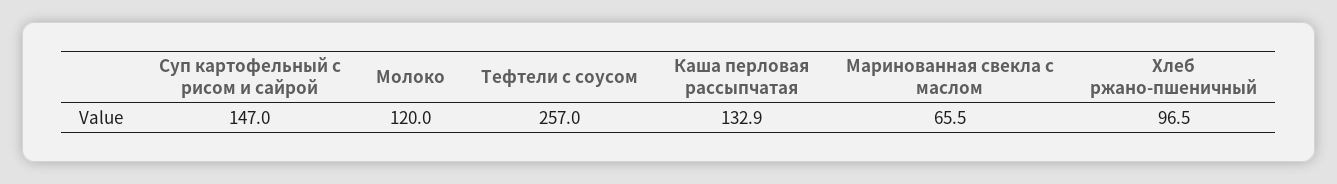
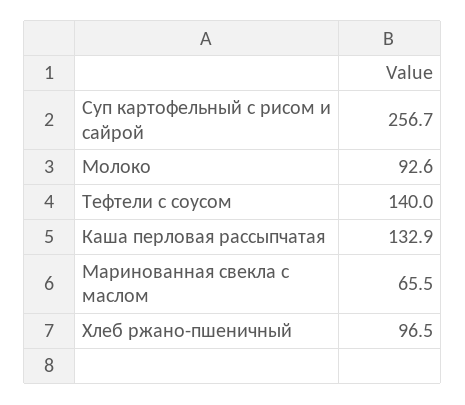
Суп картофельный с рисом и сайрой: 147 -> 256.7
Молоко: 120 -> 92.6
Тефтели с соусом: 257 -> 140

